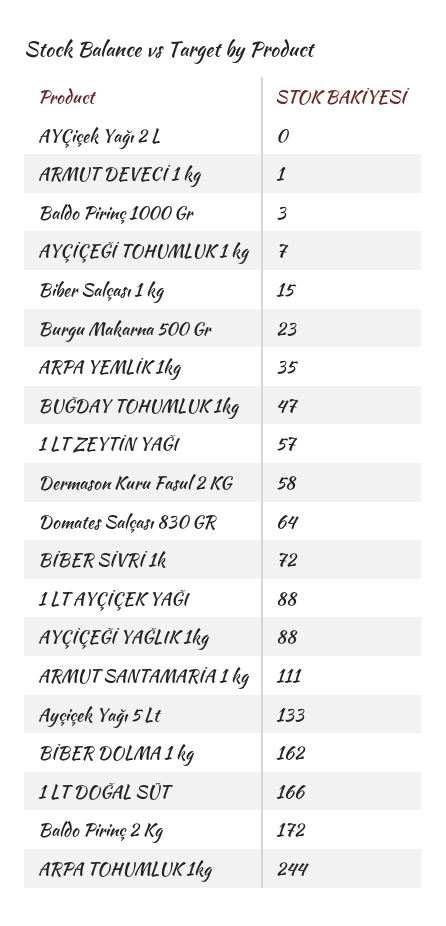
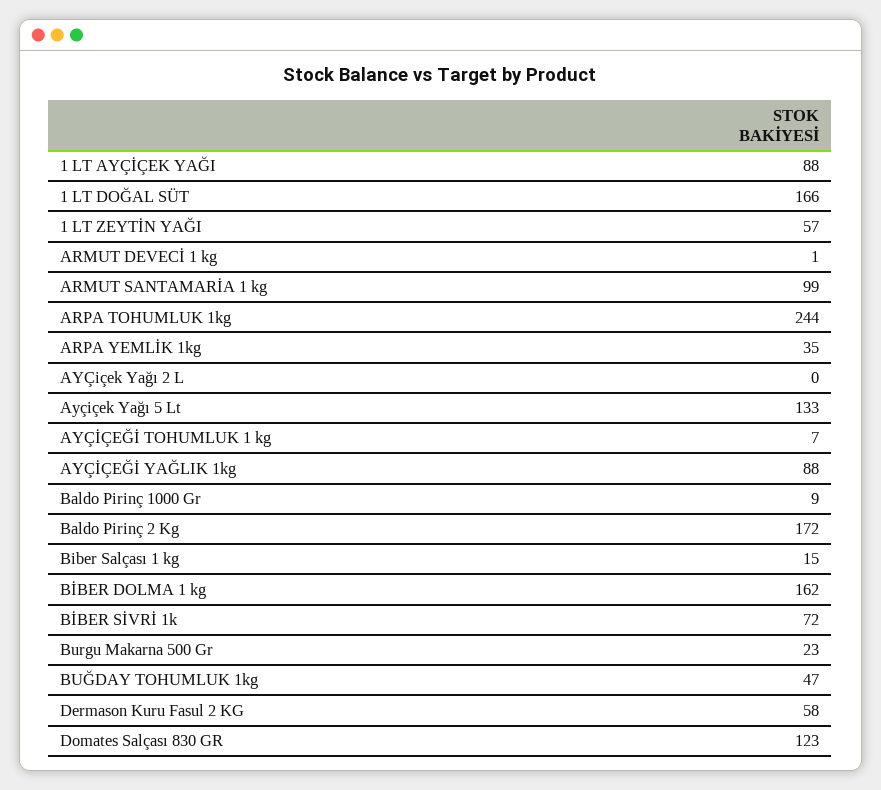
Baldo Pirinç 1000 Gr: 3 -> 9
Domates Salçası 830 GR: 64 -> 123
ARMUT SANTAMARİA 1 kg: 111 -> 99

